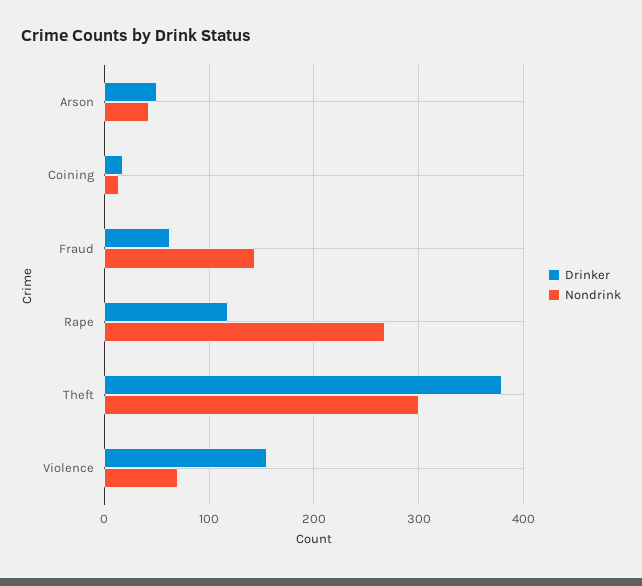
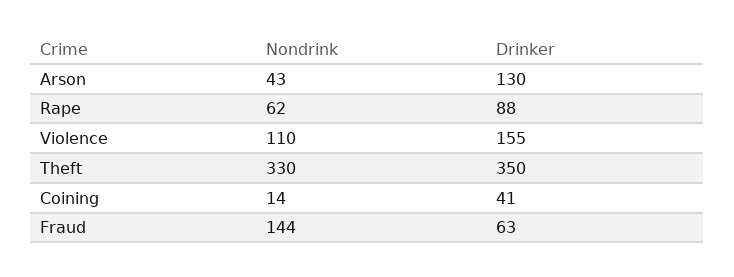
Drinker, Arson: 50 -> 130
Drinker, Coining: 20 -> 41
Drinker, Rape: 120 -> 88
Nondrink, Rape: 270 -> 62
Drinker, Theft: 380 -> 350
Nondrink, Theft: 300 -> 330
Nondrink, Violence: 70 -> 110

